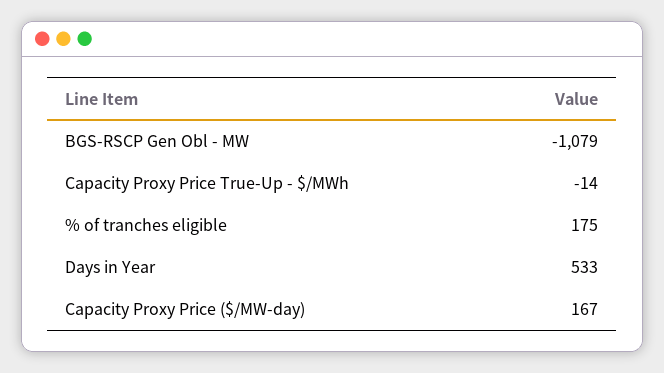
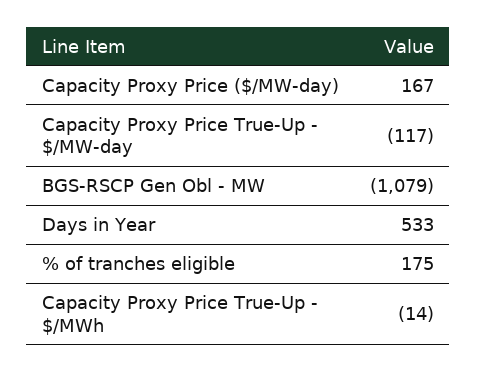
Capacity Proxy Price True-Up - $/MW-day: none -> -117

